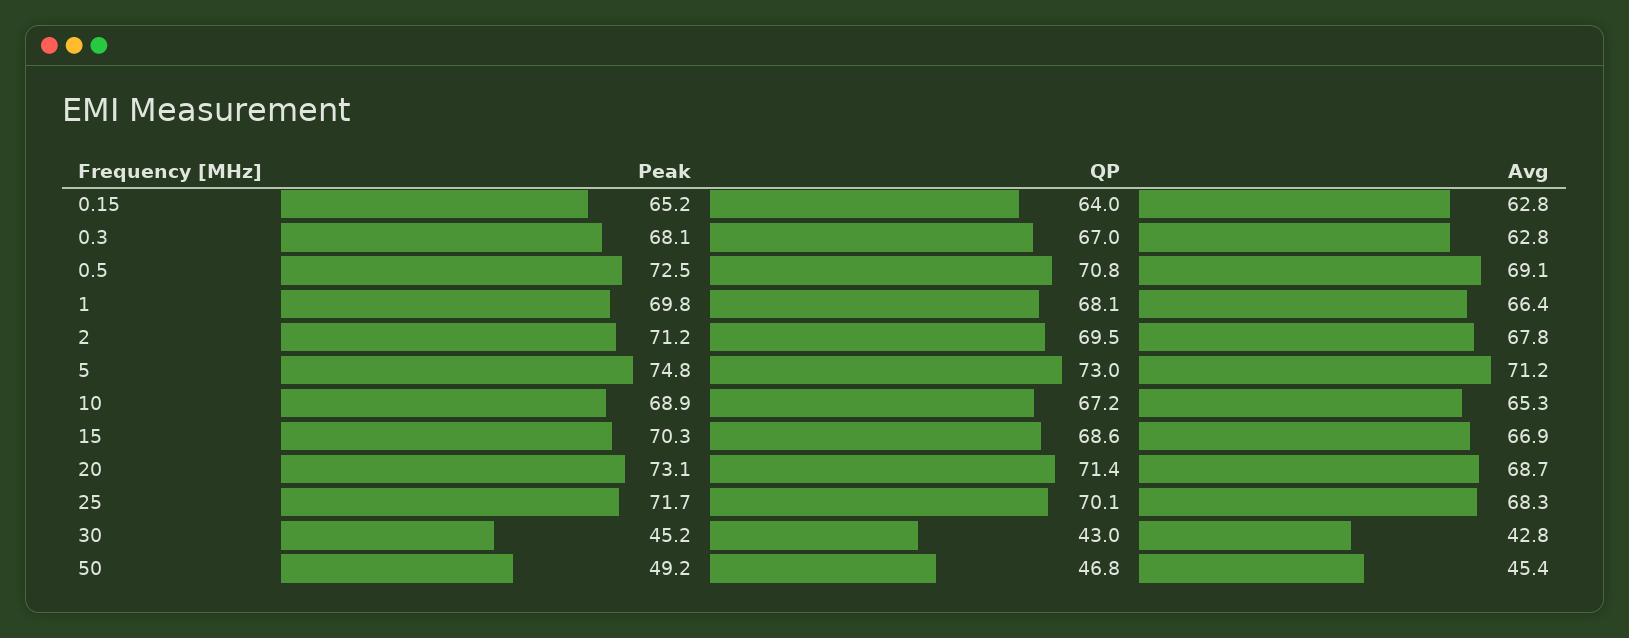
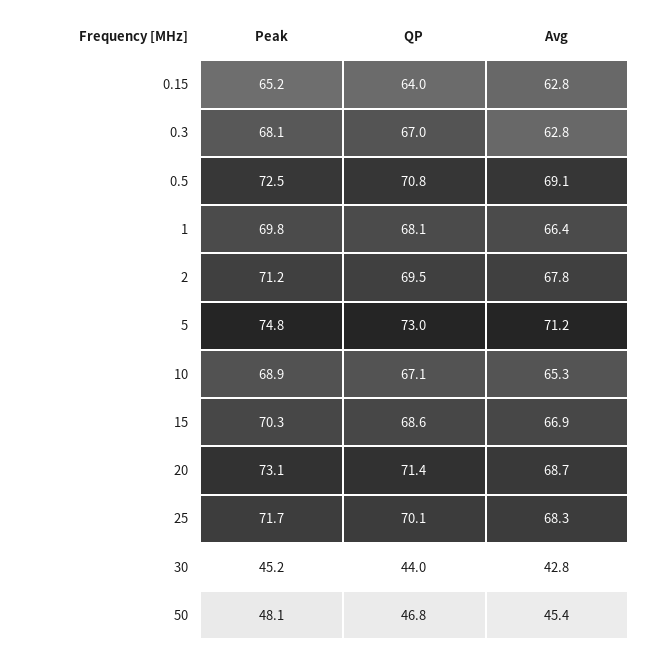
QP, 10: 67.2 -> 67.1
QP, 30: 43 -> 44
Peak, 50: 49.2 -> 48.1

